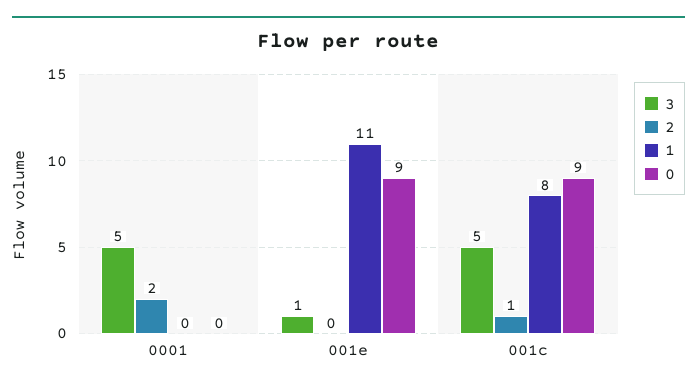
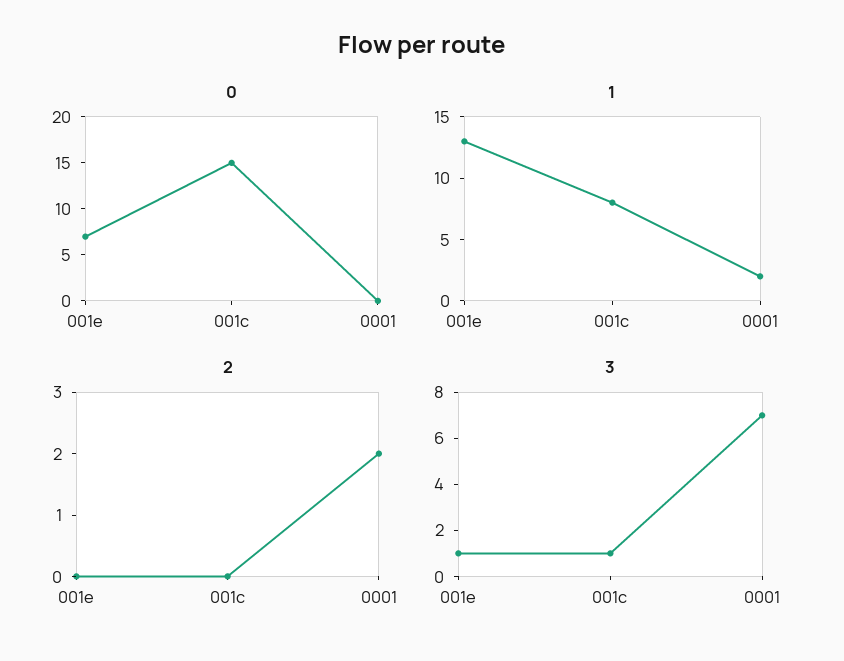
3, 0001: 5 -> 7
1, 0001: 0 -> 2
1, 001e: 11 -> 13
0, 001e: 9 -> 7
3, 001c: 5 -> 1
2, 001c: 1 -> 0
0, 001c: 9 -> 15

